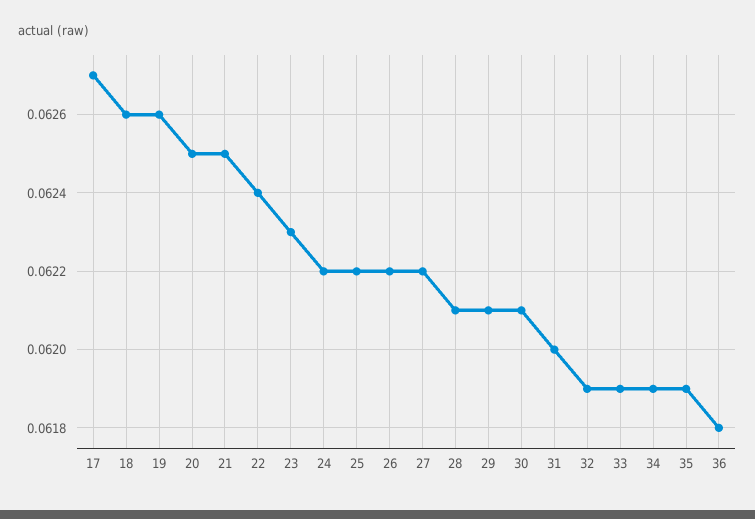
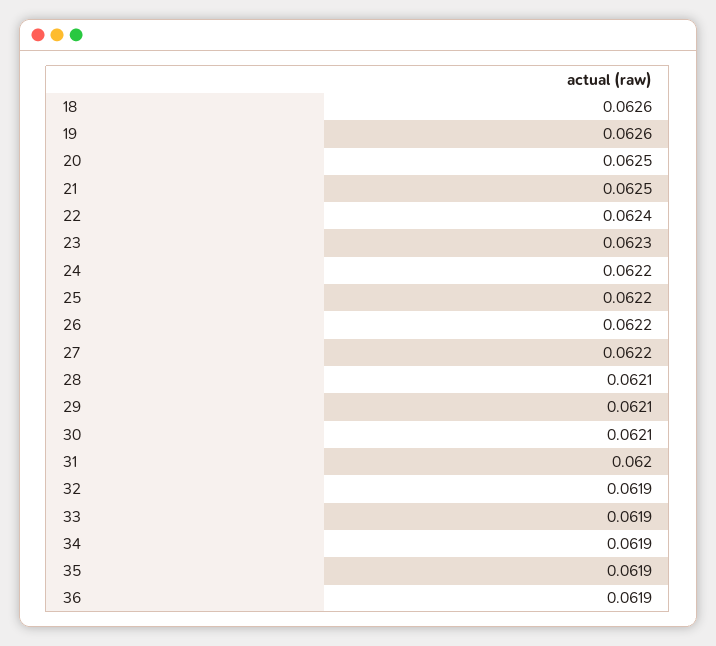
17: 0.0627 -> none
36: 0.0618 -> 0.0619

